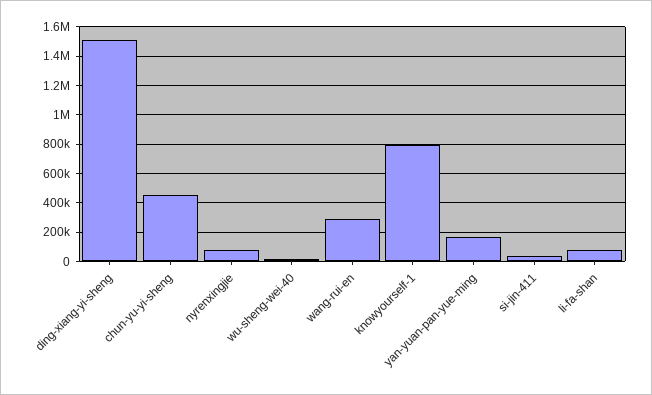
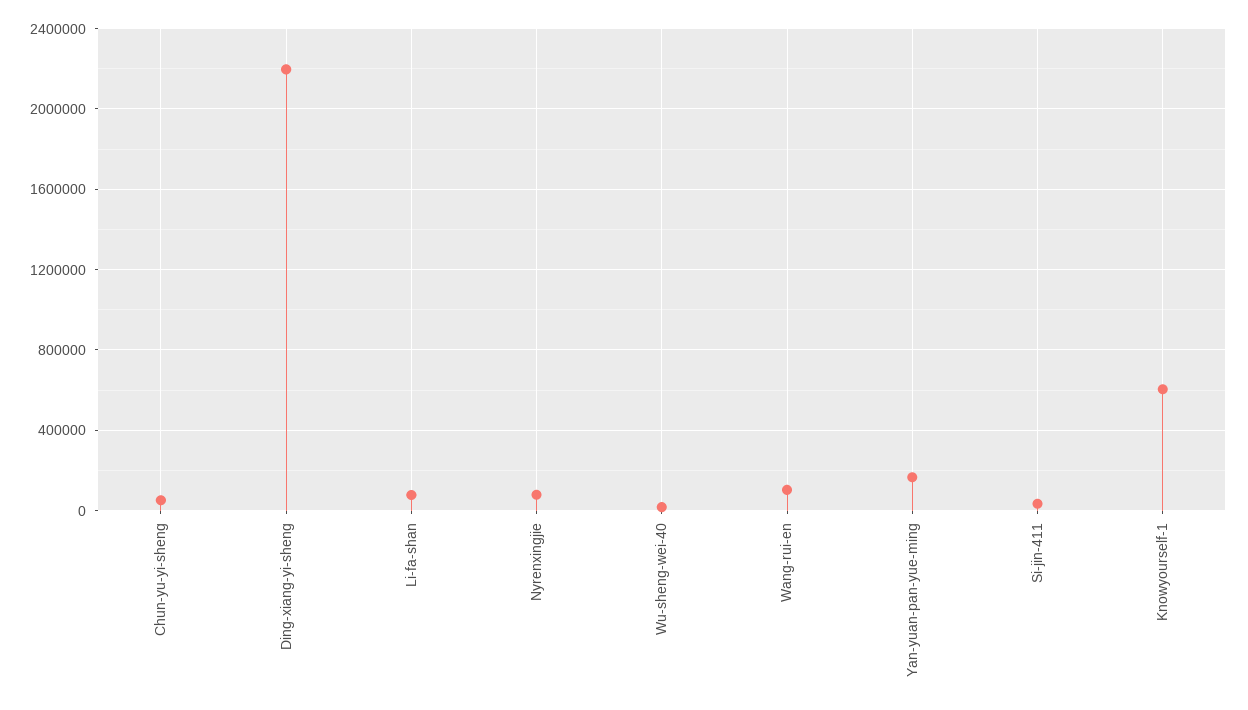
ding-xiang-yi-sheng: 1500000 -> 2200000
chun-yu-yi-sheng: 450000 -> 50000
wang-rui-en: 300000 -> 100000
knowyourself-1: 800000 -> 600000

